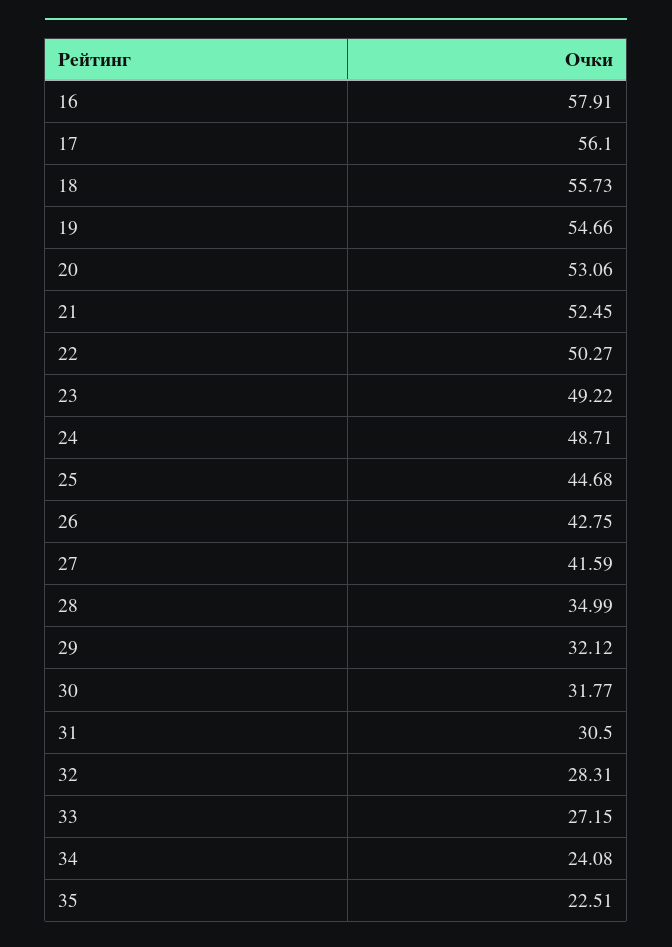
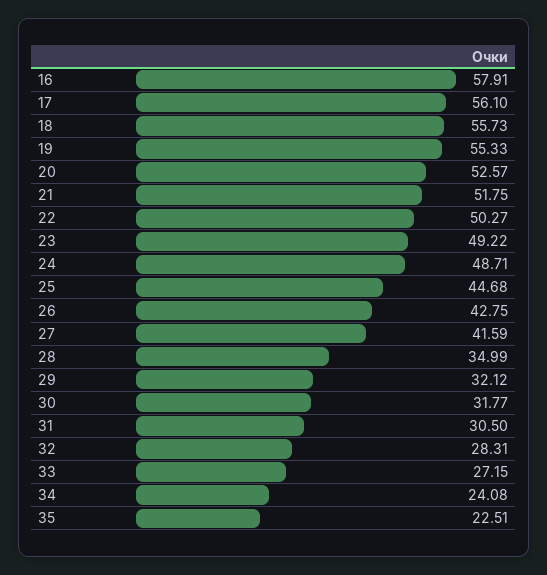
19: 54.66 -> 55.33
20: 53.06 -> 52.57
21: 52.45 -> 51.75

